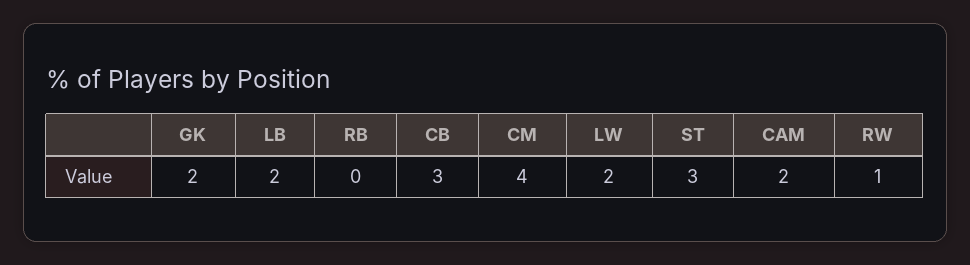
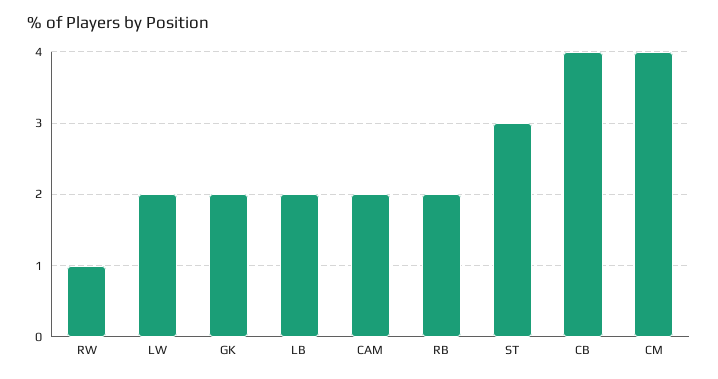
RB: 0 -> 2
CB: 3 -> 4

